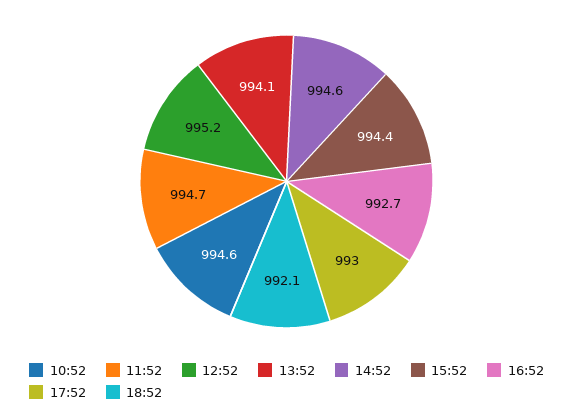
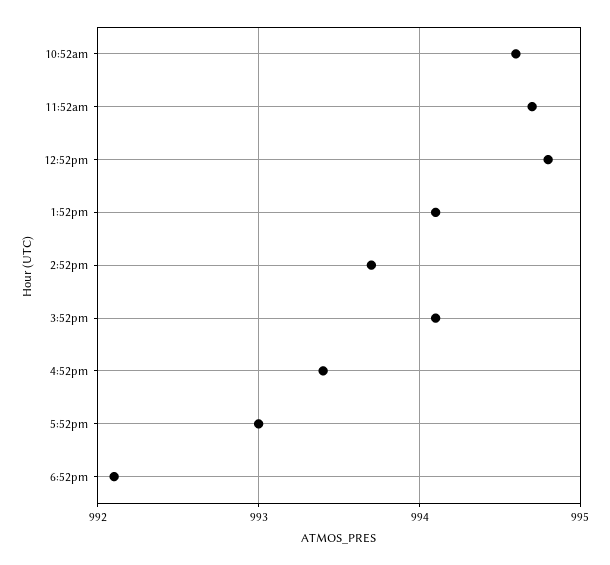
12:52: 995.2 -> 994.8
14:52: 994.6 -> 993.7
15:52: 994.4 -> 994.1
16:52: 992.7 -> 993.4

